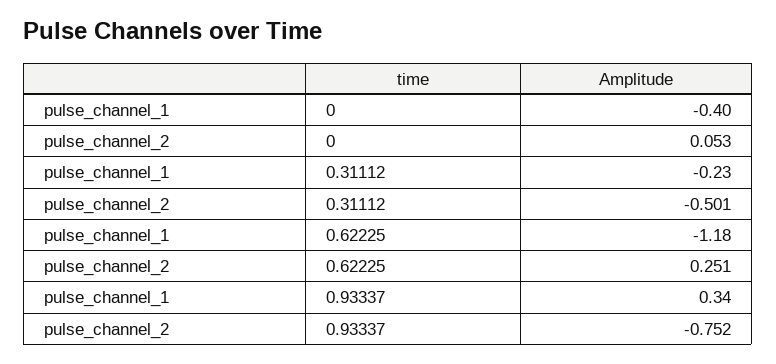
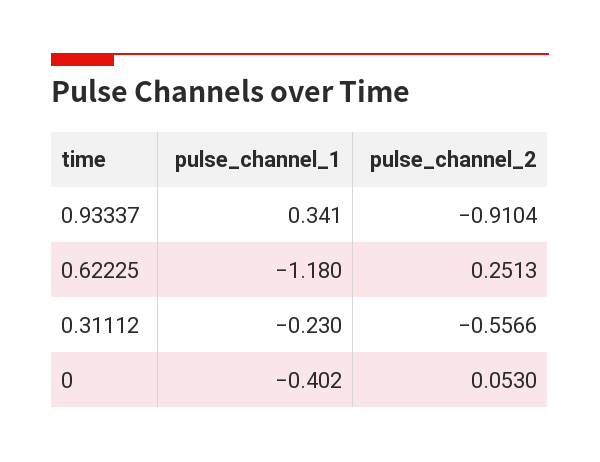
pulse_channel_2, 0.31112: -0.501 -> -0.5566
pulse_channel_2, 0.93337: -0.752 -> -0.9104

